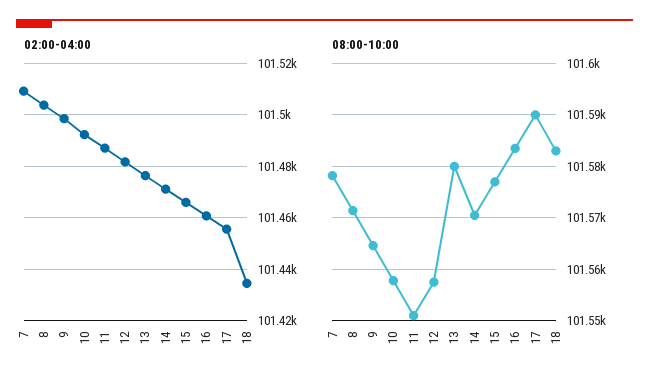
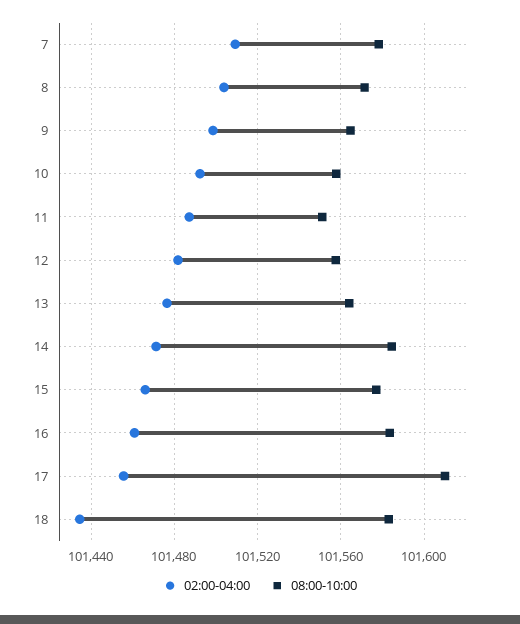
08:00-10:00, 13: 101580 -> 101565
08:00-10:00, 14: 101570 -> 101585
08:00-10:00, 17: 101590 -> 101610

